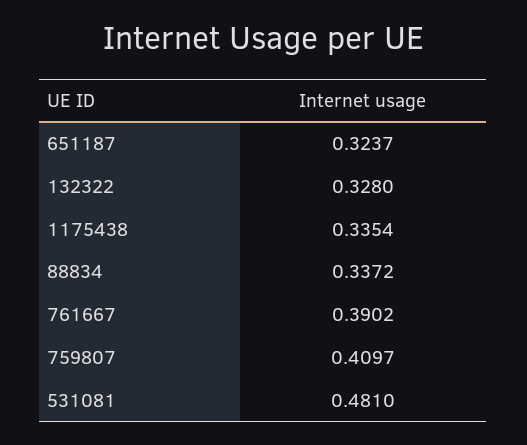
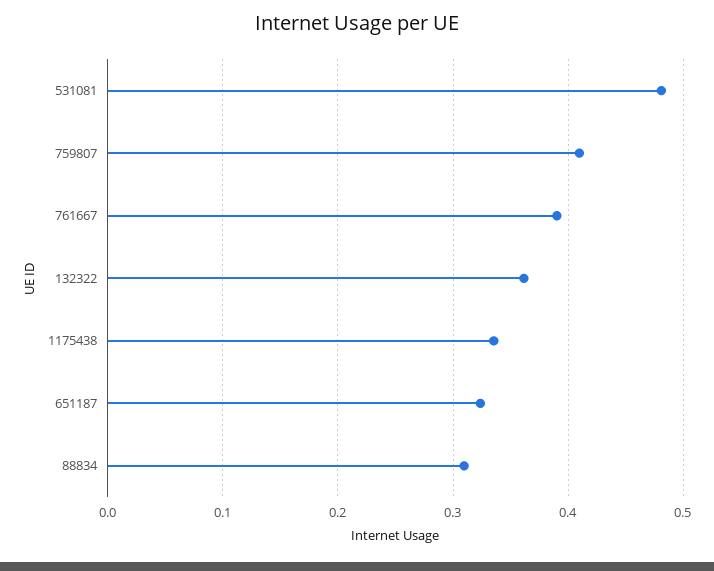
132322: 0.328 -> 0.36
88834: 0.3372 -> 0.31

